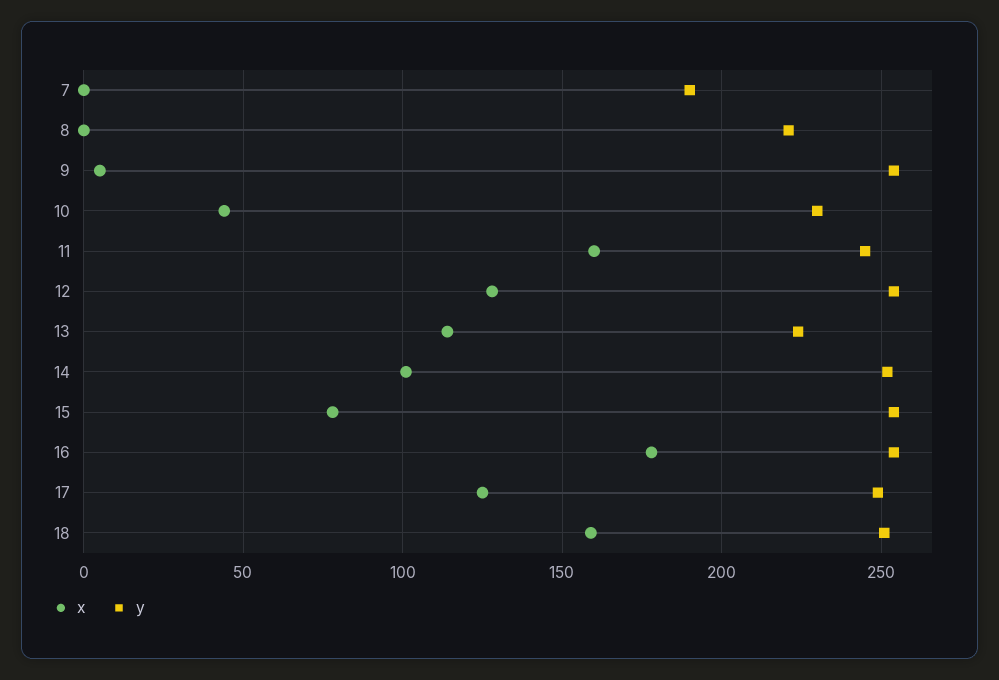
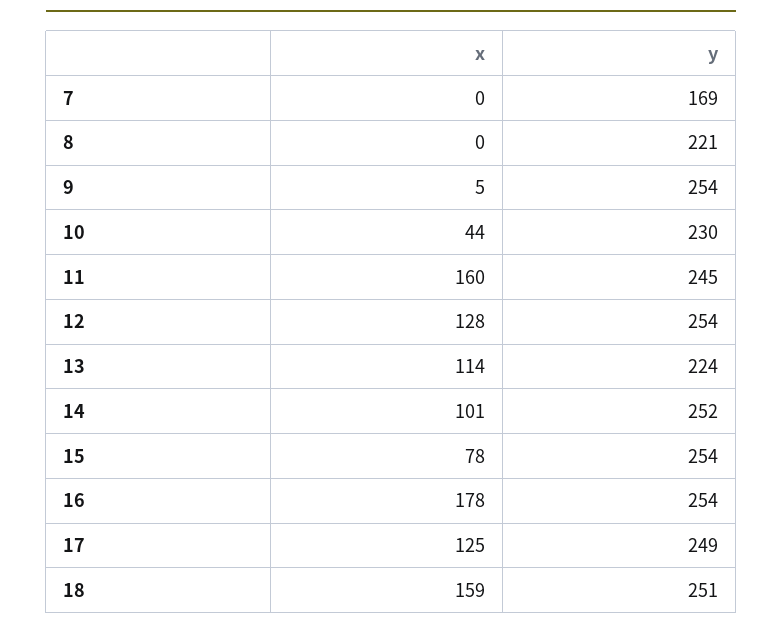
y, 7: 190 -> 169

